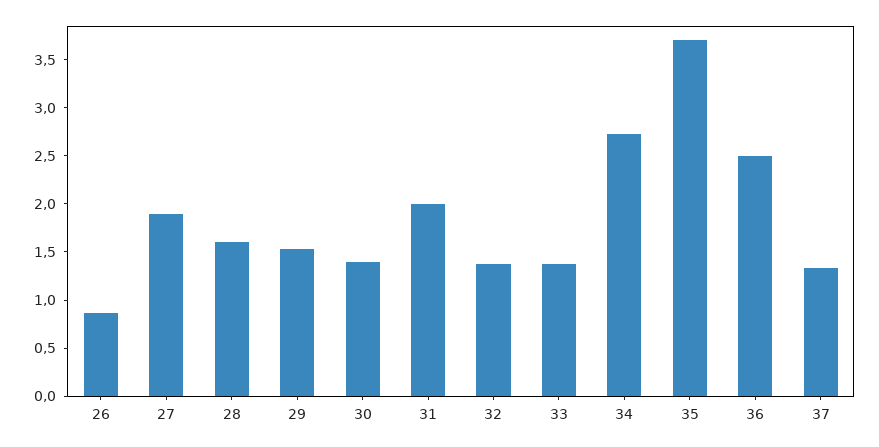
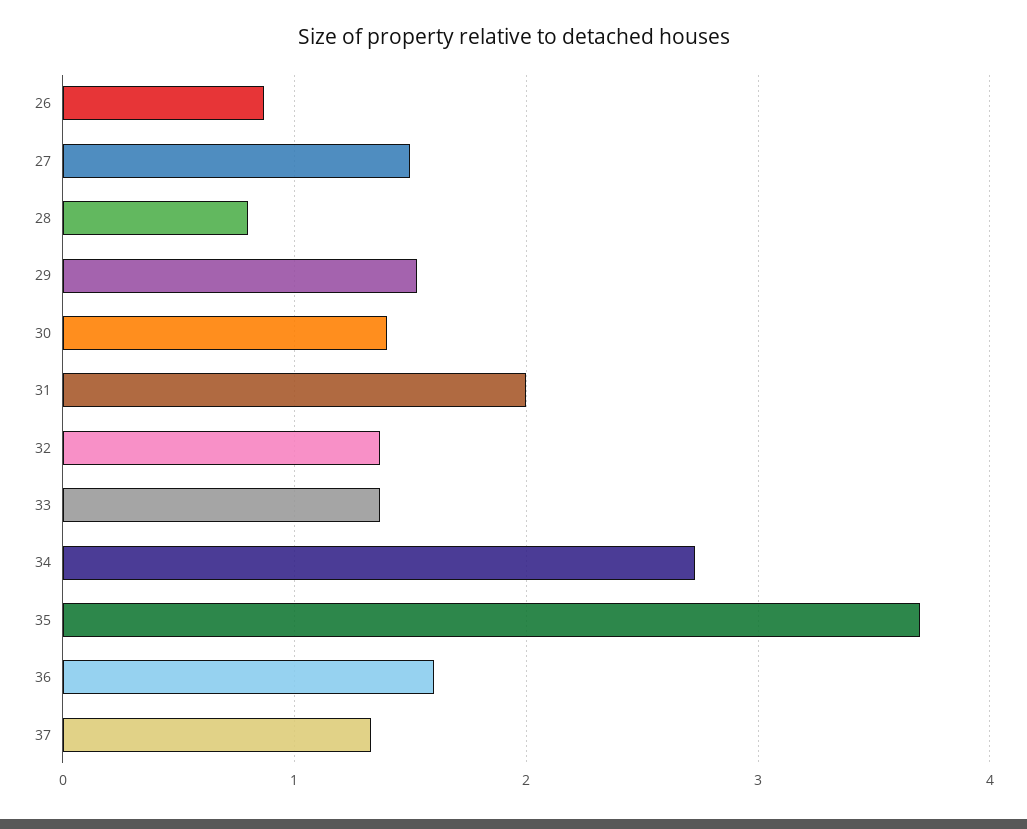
27: 1.9 -> 1.5
28: 1.6 -> 0.8
36: 2.5 -> 1.6

